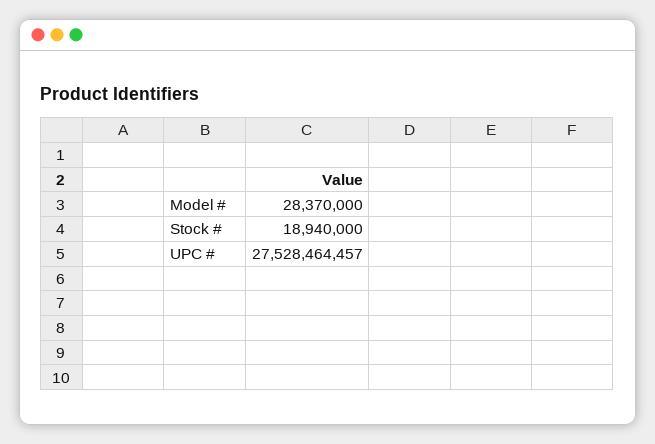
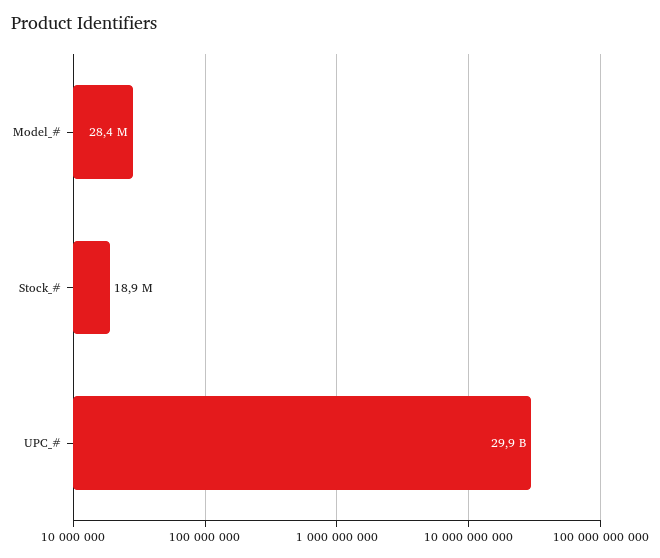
UPC #: 27528464457 -> 29900000000

